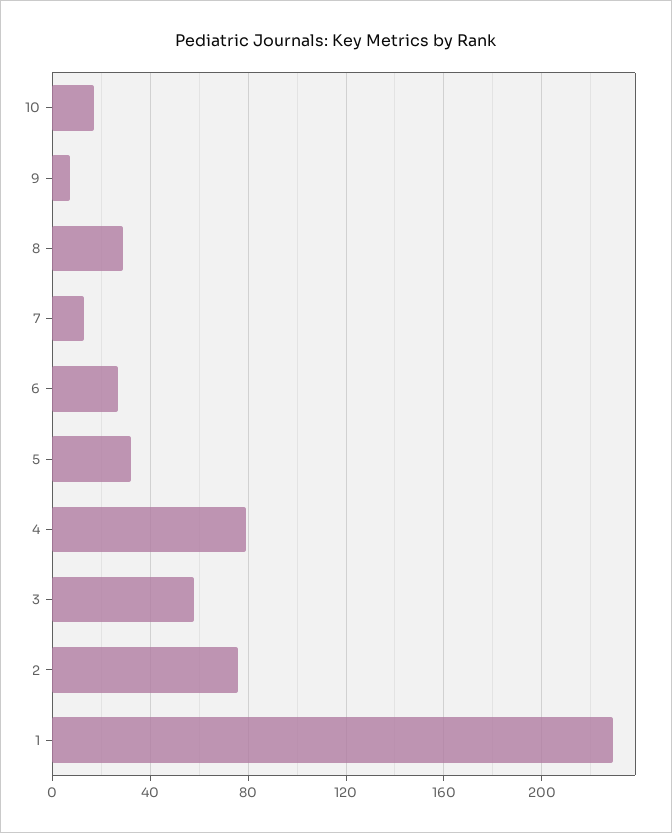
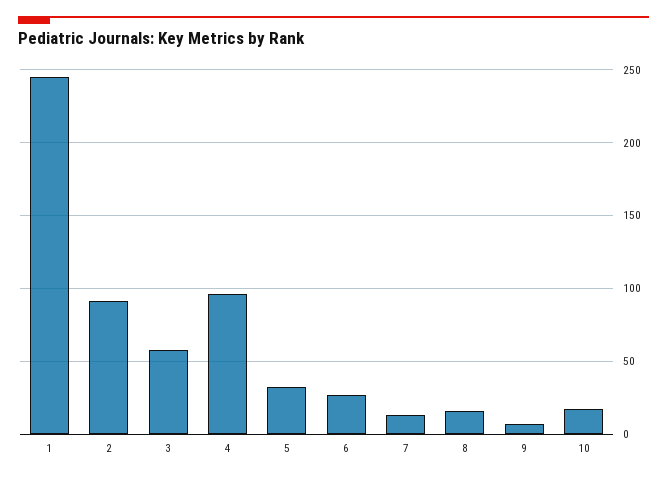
8: 30 -> 15
4: 80 -> 95
2: 75 -> 90
1: 230 -> 245

